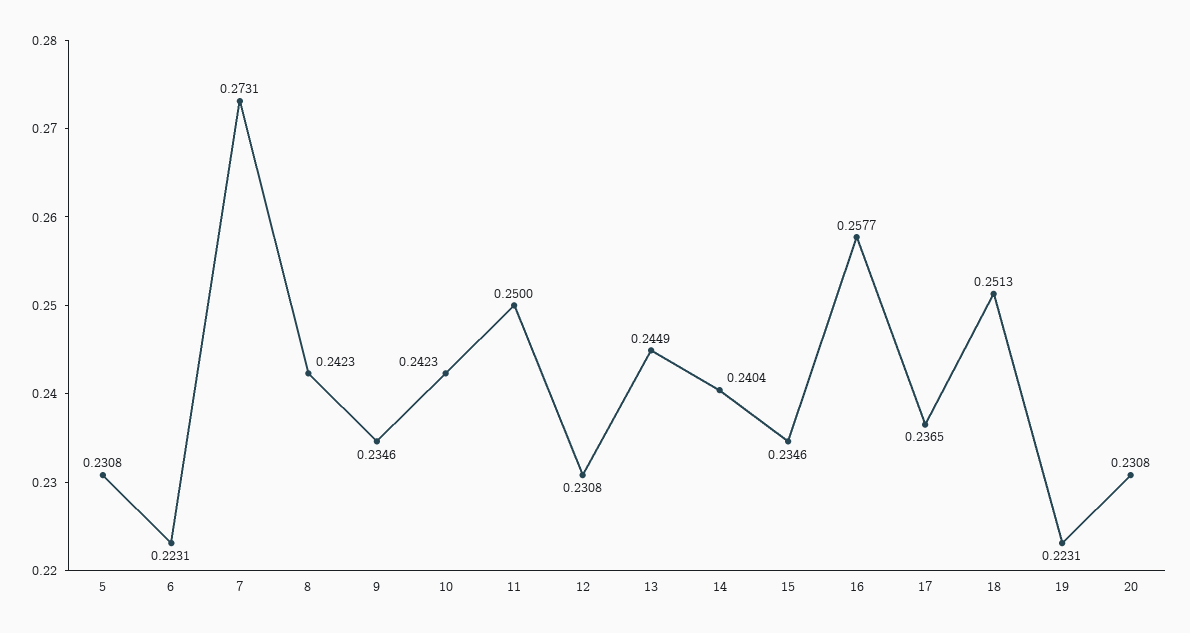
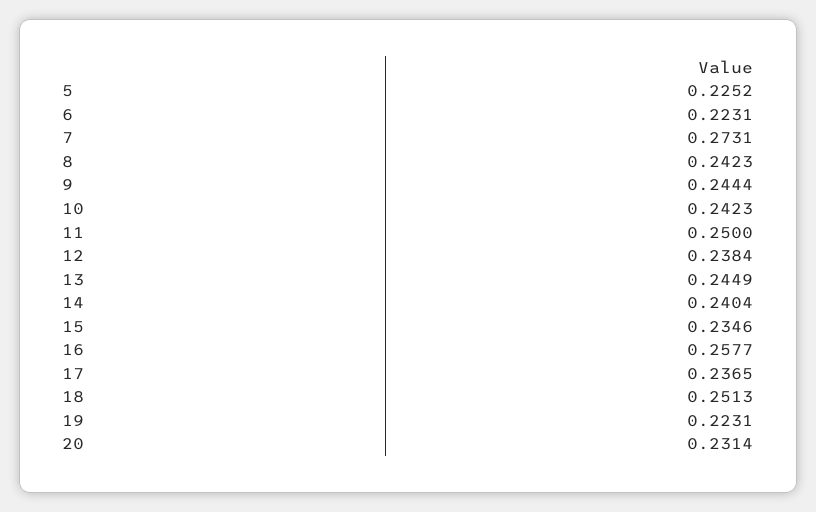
5: 0.2308 -> 0.2252
9: 0.2346 -> 0.2444
12: 0.2308 -> 0.2384
20: 0.2308 -> 0.2314

